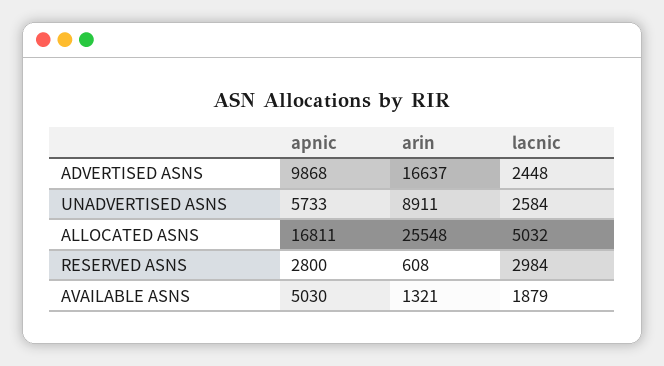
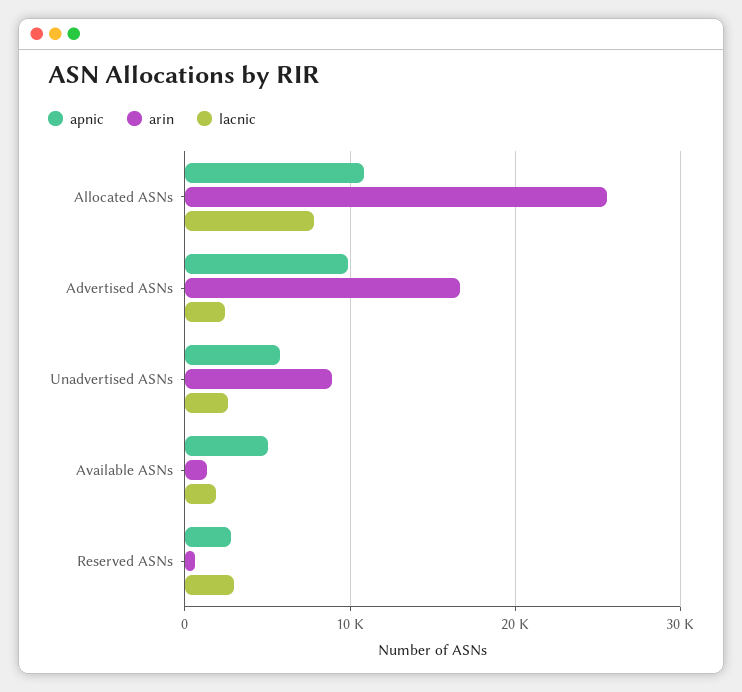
apnic, ALLOCATED ASNS: 16811 -> 11000
lacnic, ALLOCATED ASNS: 5032 -> 8000

